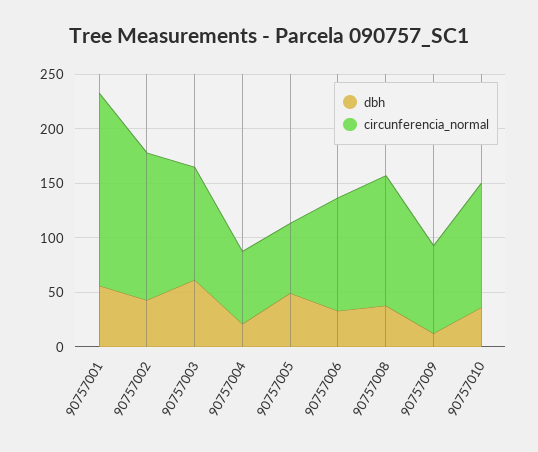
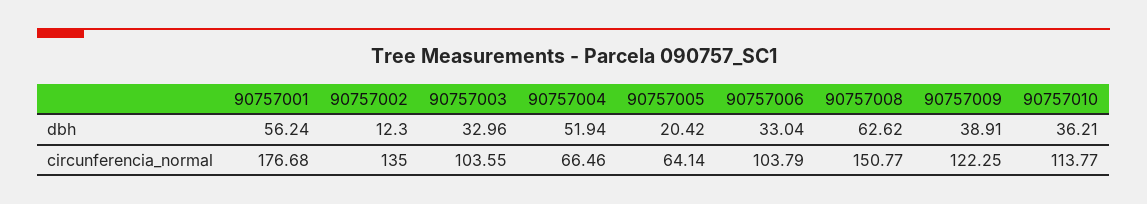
dbh, 90757002: 40 -> 12.3
dbh, 90757003: 60 -> 32.96
dbh, 90757004: 20 -> 51.94
dbh, 90757005: 50 -> 20.42
dbh, 90757008: 40 -> 62.62
circunferencia_normal, 90757008: 120 -> 150.77
dbh, 90757009: 10 -> 38.91
circunferencia_normal, 90757009: 80 -> 122.25

